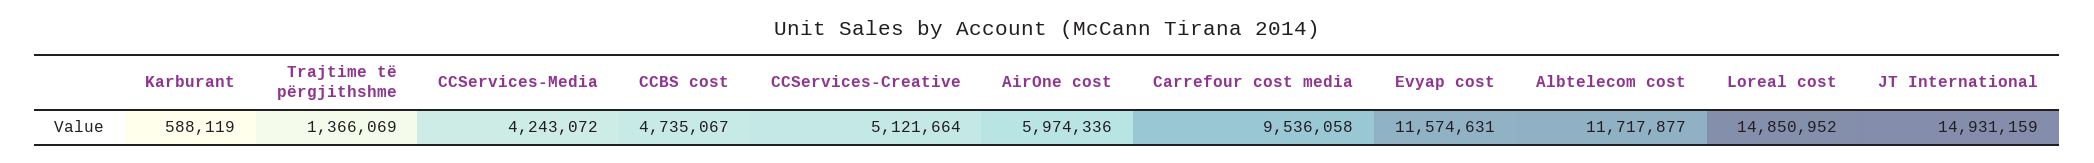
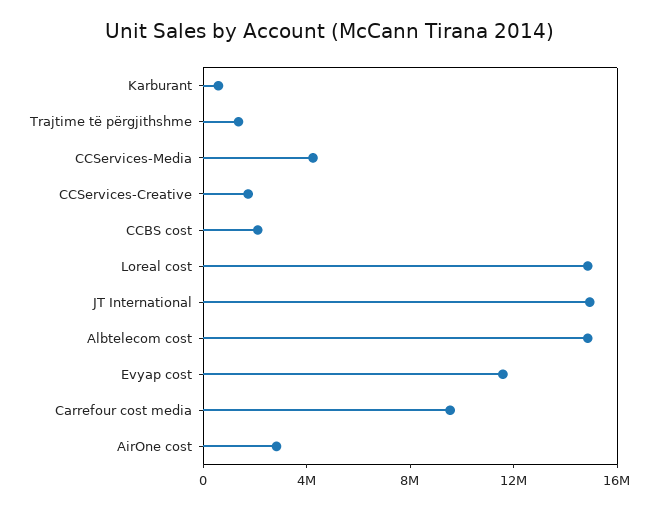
CCBS cost: 4735067 -> 2000000
CCServices-Creative: 5121664 -> 2000000
AirOne cost: 5974336 -> 3000000
Albtelecom cost: 11717877 -> 15000000

